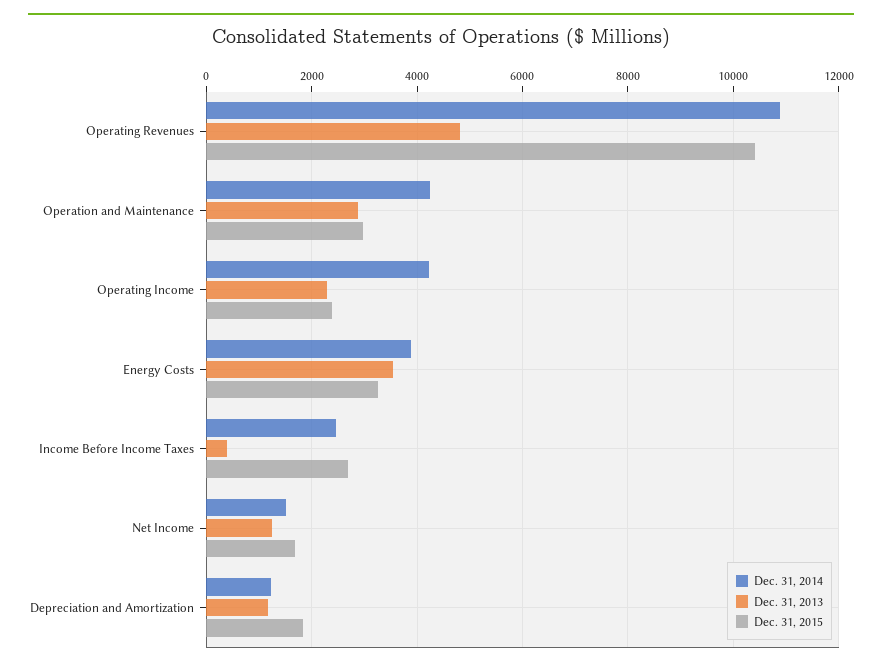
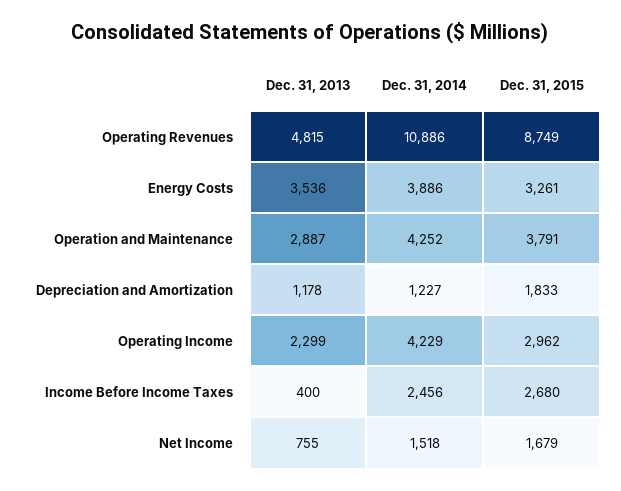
Dec. 31, 2015, Operating Revenues: 10400 -> 8749
Dec. 31, 2015, Operation and Maintenance: 3000 -> 3791
Dec. 31, 2015, Operating Income: 2400 -> 2962
Dec. 31, 2013, Net Income: 1200 -> 755

